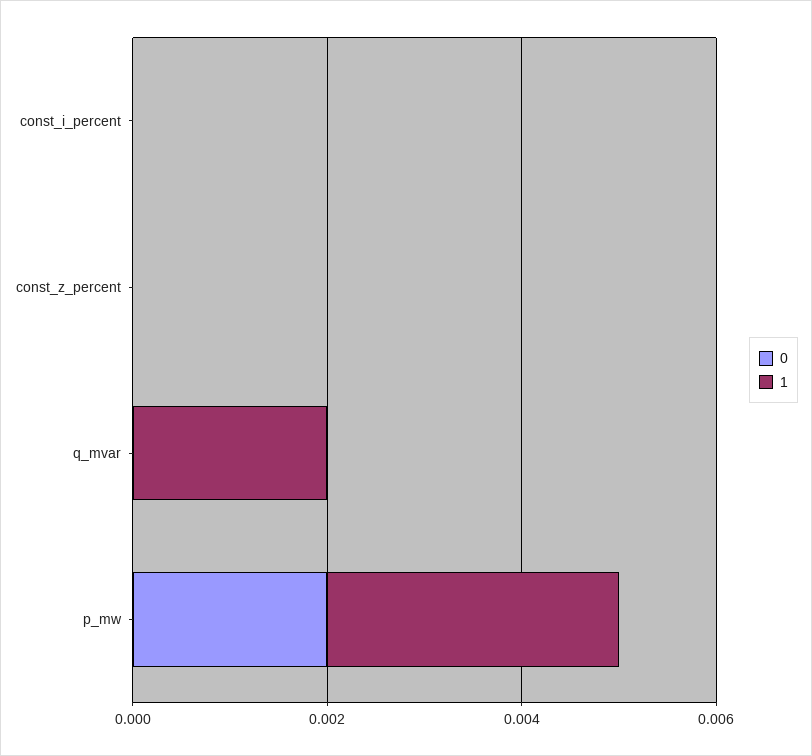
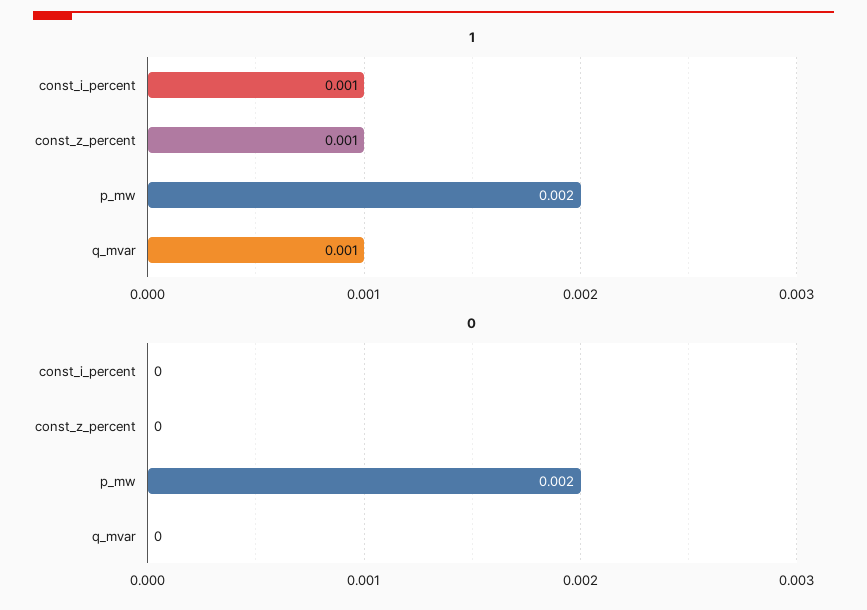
1, const_i_percent: 0 -> 0.001
1, const_z_percent: 0 -> 0.001
1, q_mvar: 0.002 -> 0.001
1, p_mw: 0.003 -> 0.002

